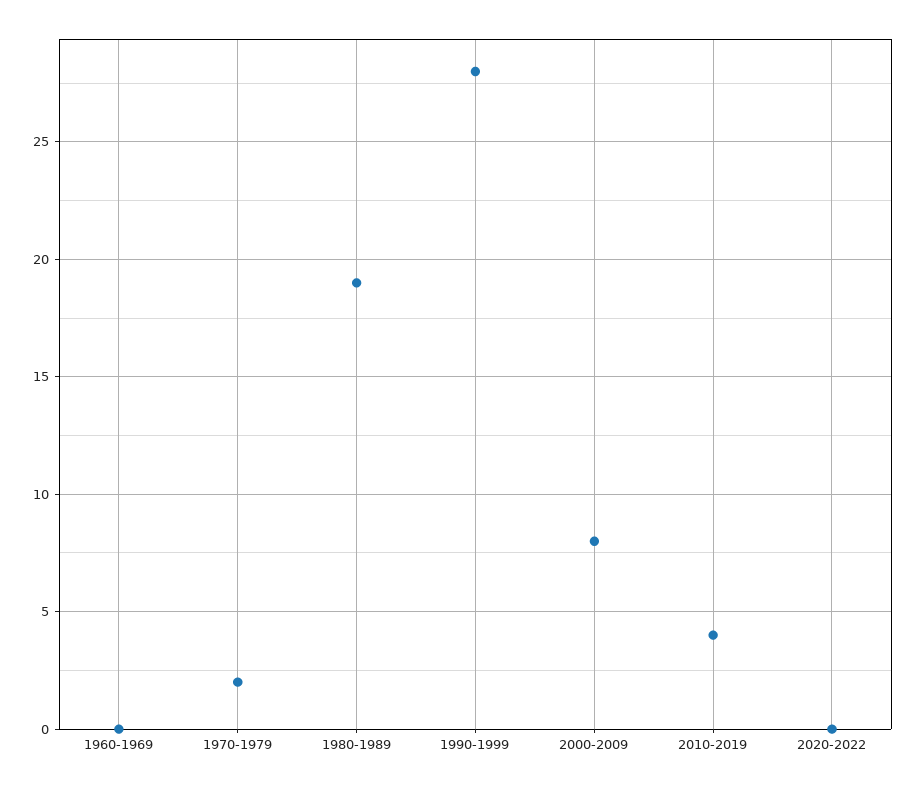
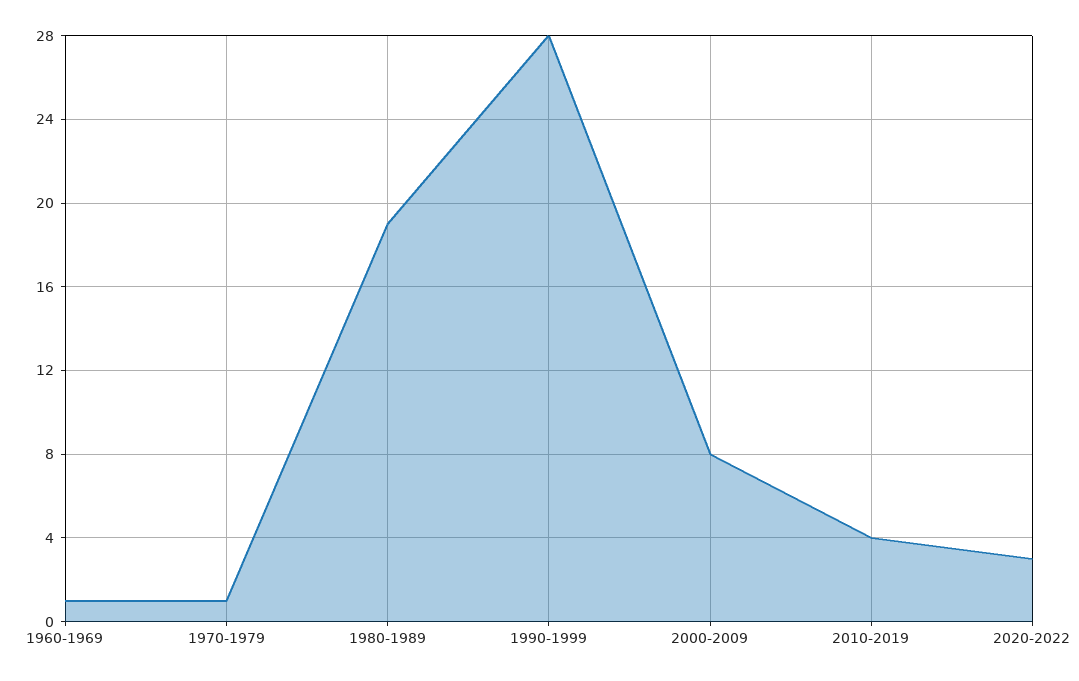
1960-1969: 0 -> 1
1970-1979: 2 -> 1
2020-2022: 0 -> 3

